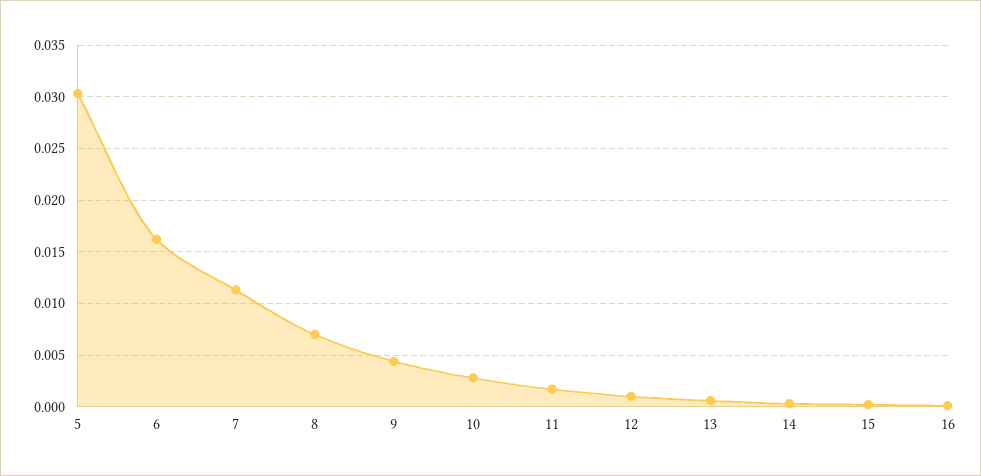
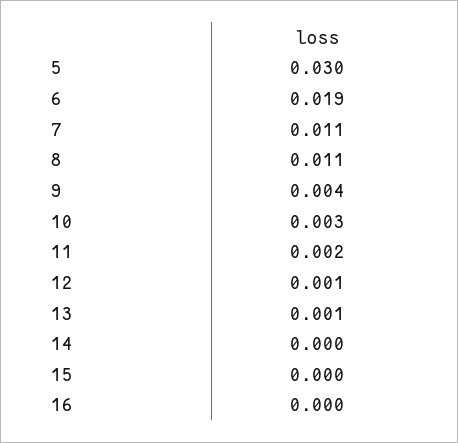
6: 0.016 -> 0.019
8: 0.007 -> 0.011

